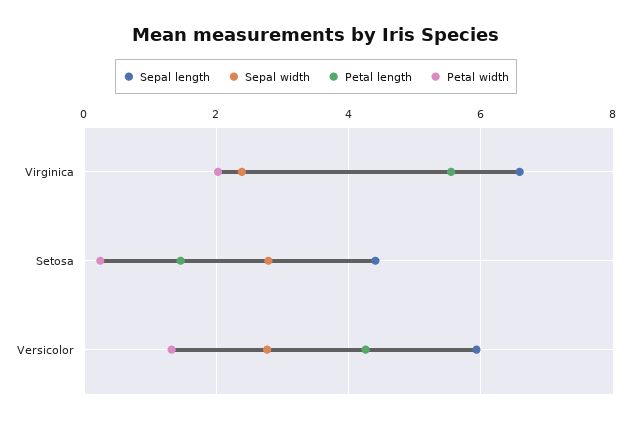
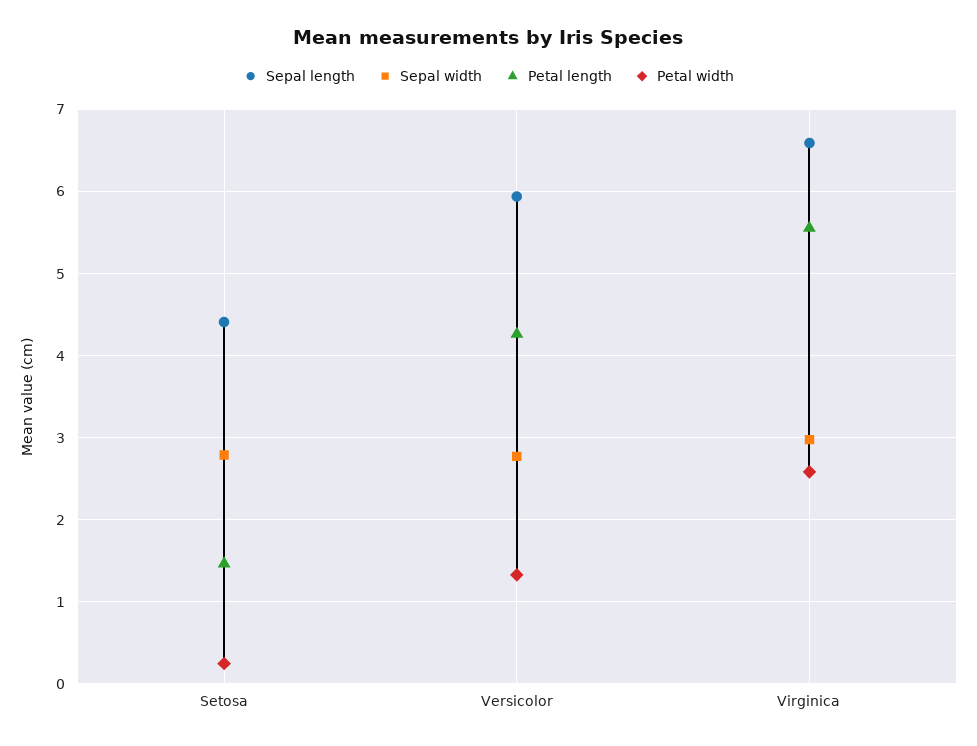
Sepal width, Virginica: 2.4 -> 3
Petal width, Virginica: 2 -> 2.6

